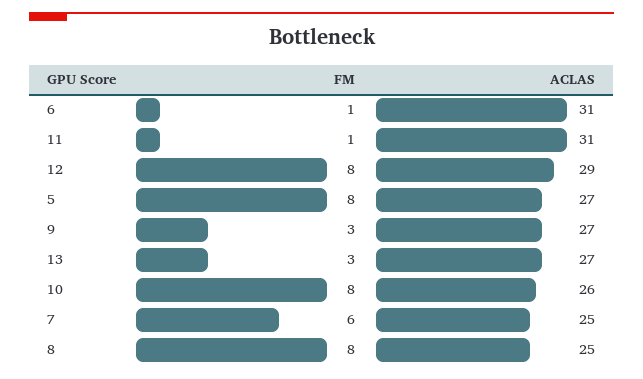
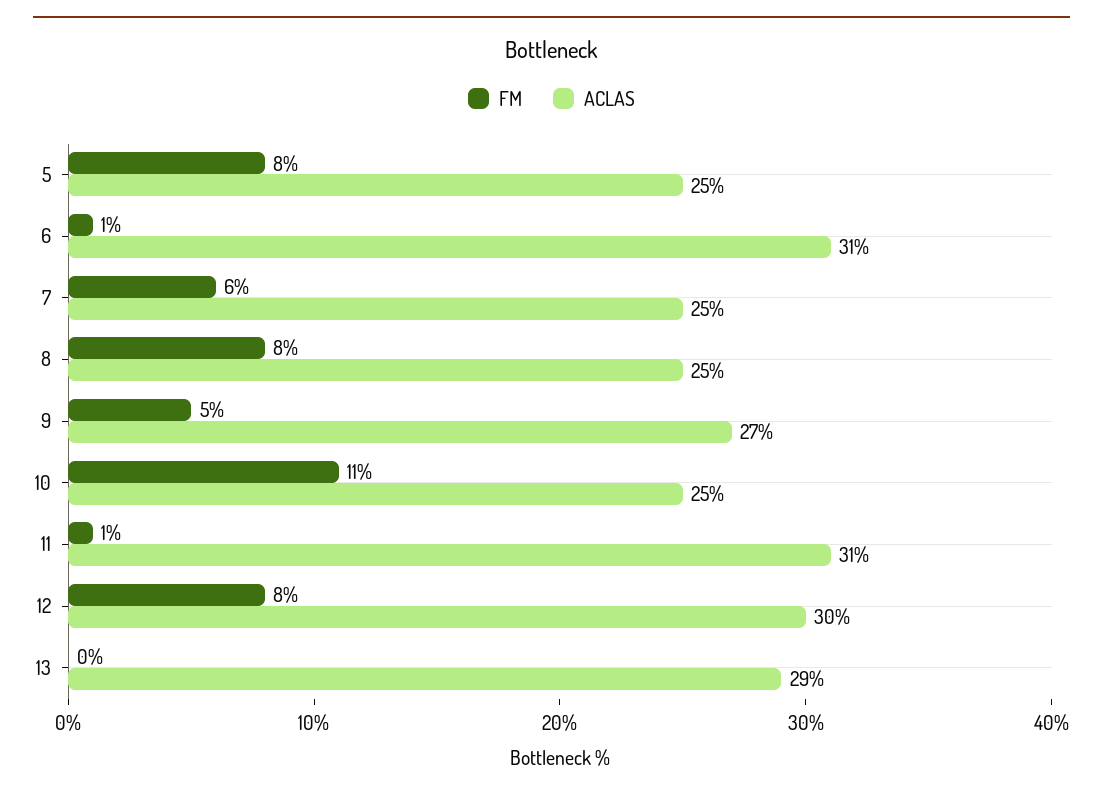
ACLAS, 12: 29 -> 30
ACLAS, 5: 27 -> 25
FM, 9: 3 -> 5
FM, 13: 3 -> 0
ACLAS, 13: 27 -> 29
FM, 10: 8 -> 11
ACLAS, 10: 26 -> 25

